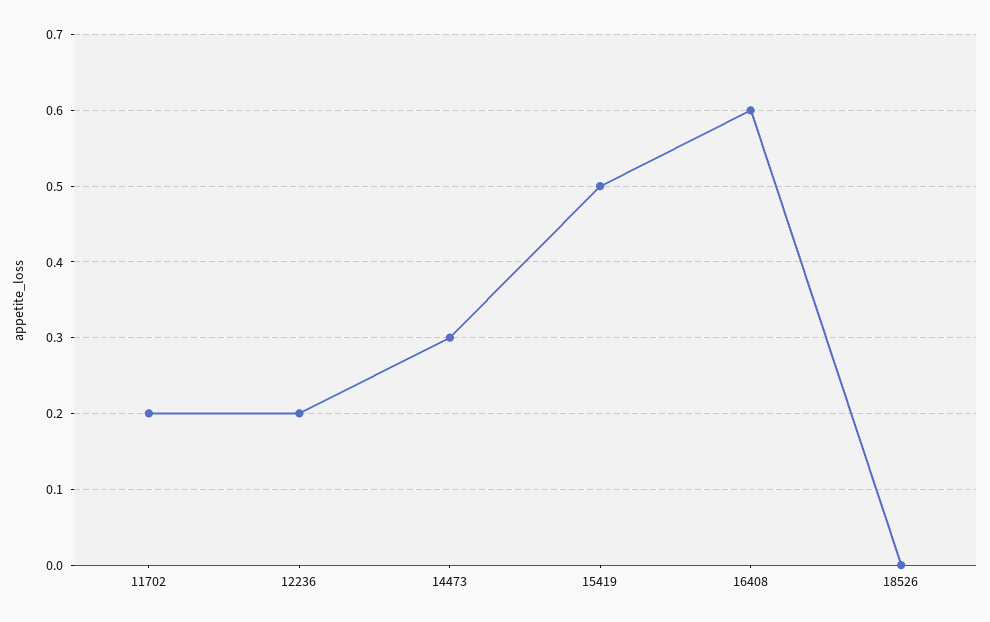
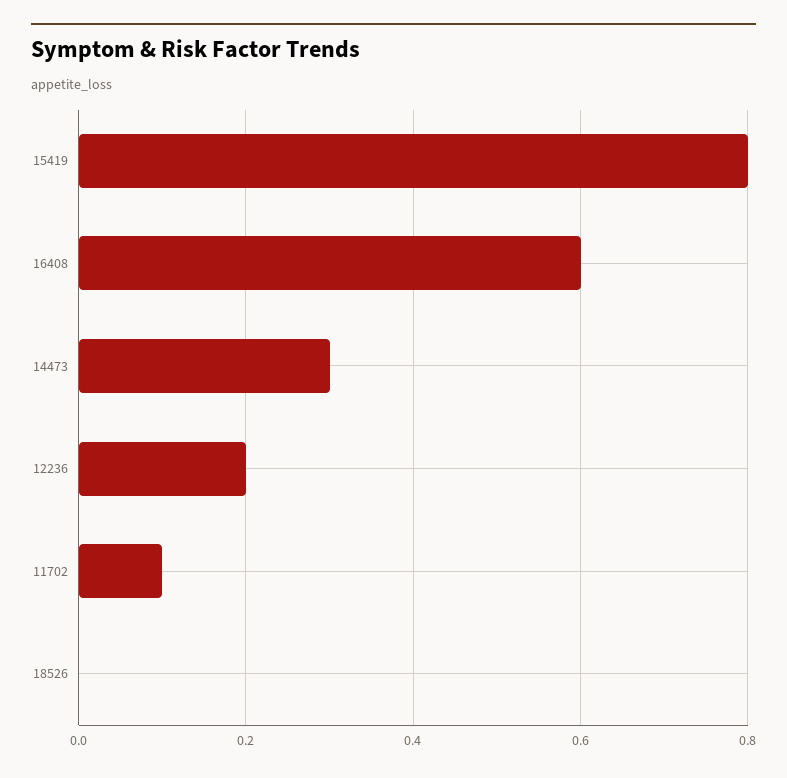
11702: 0.2 -> 0.1
15419: 0.5 -> 0.8

